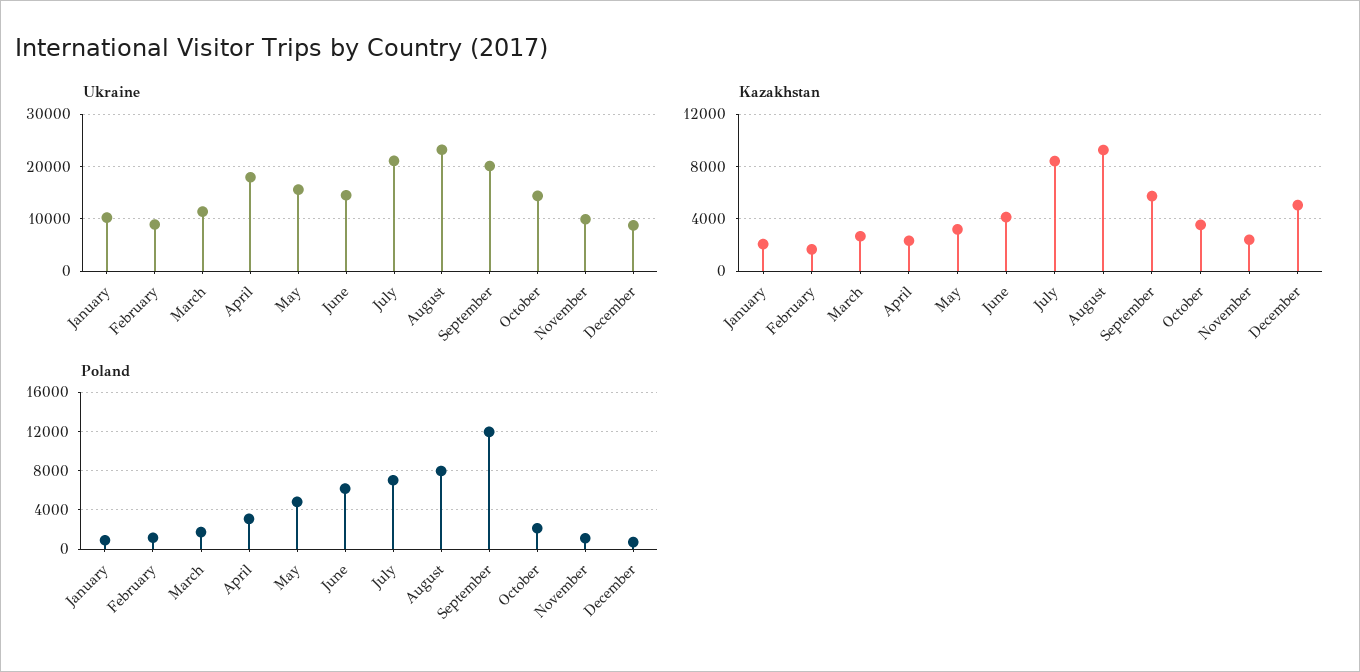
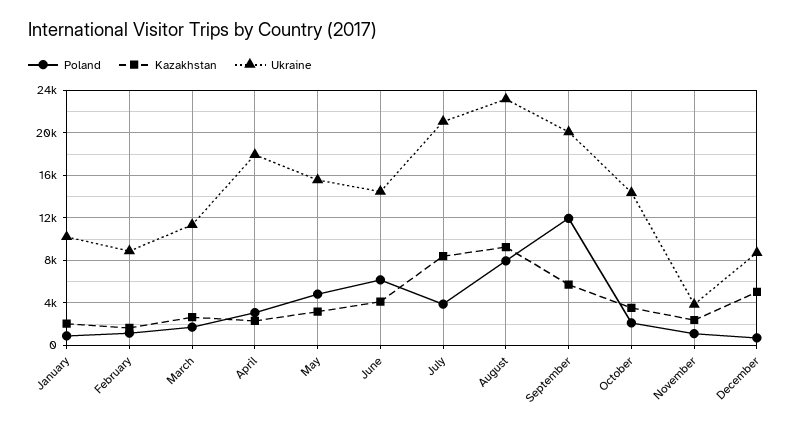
Ukraine, November: 10000 -> 4000
Poland, July: 7000 -> 4000

